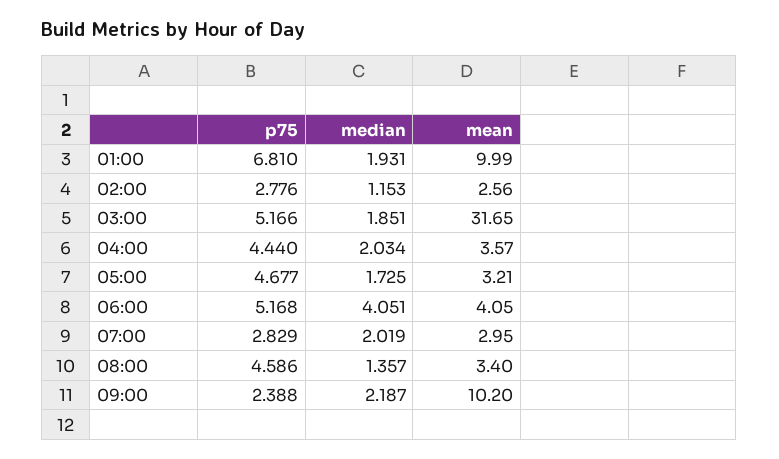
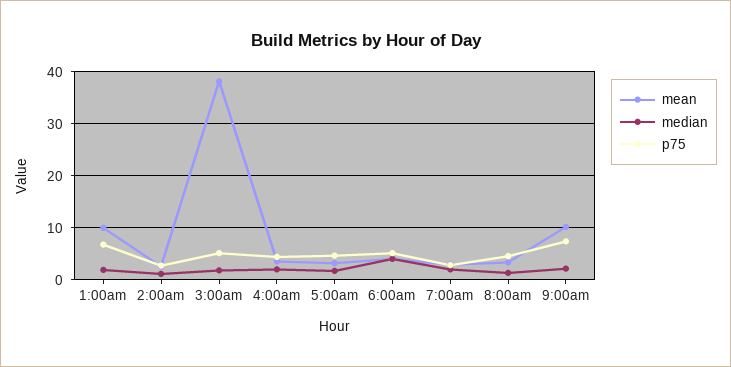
mean, 03:00: 31.65 -> 38
p75, 09:00: 2.388 -> 8

